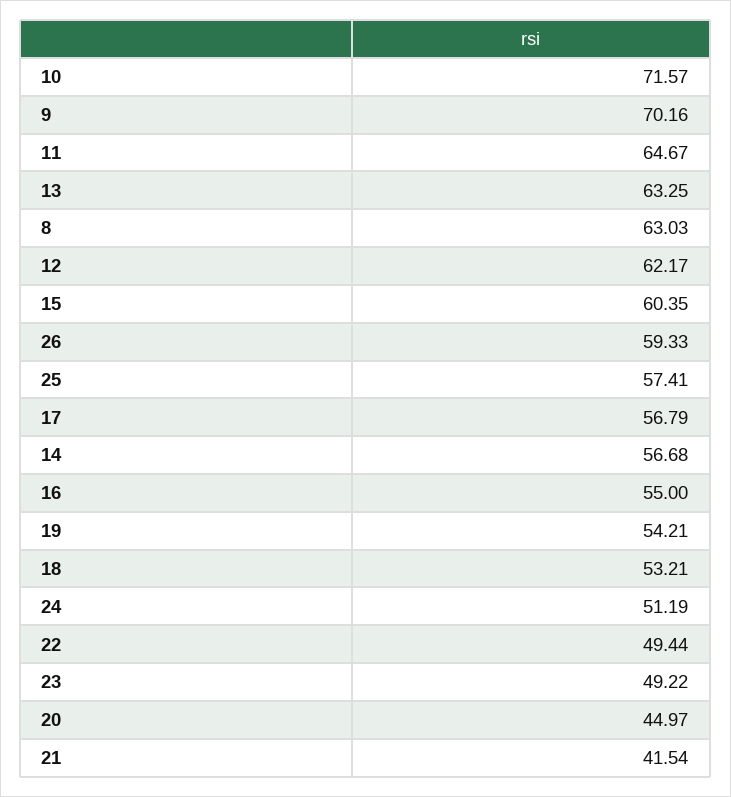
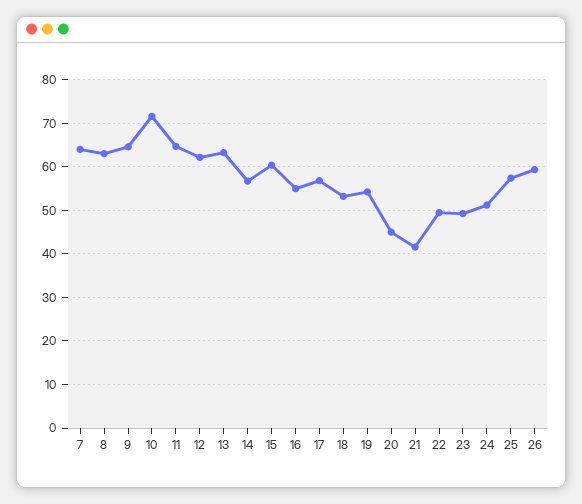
9: 70.16 -> 64
7: none -> 64

